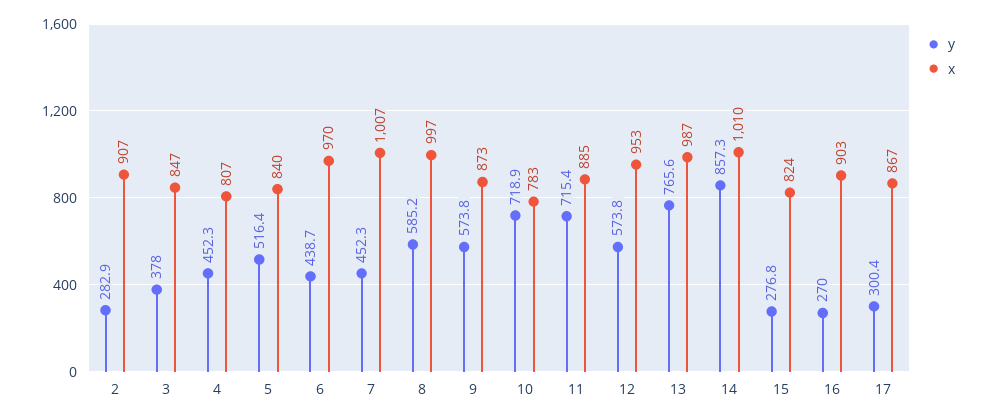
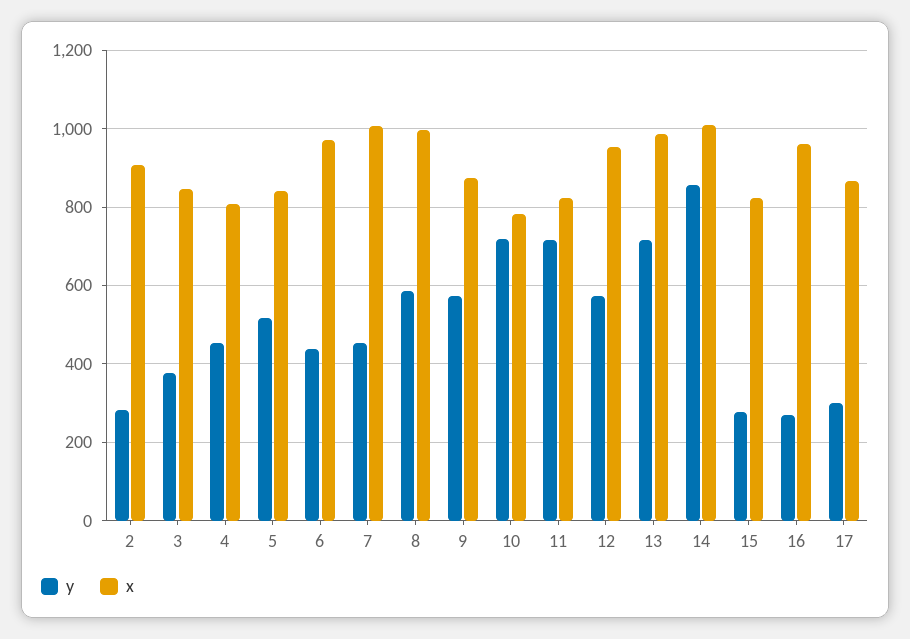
x, 11: 885 -> 820
y, 13: 765.6 -> 720
x, 16: 903 -> 960

